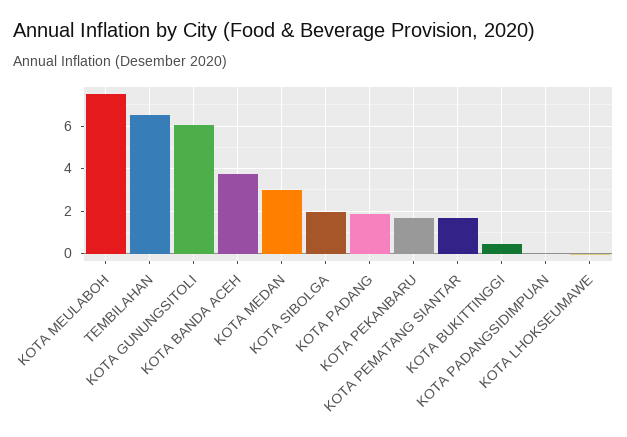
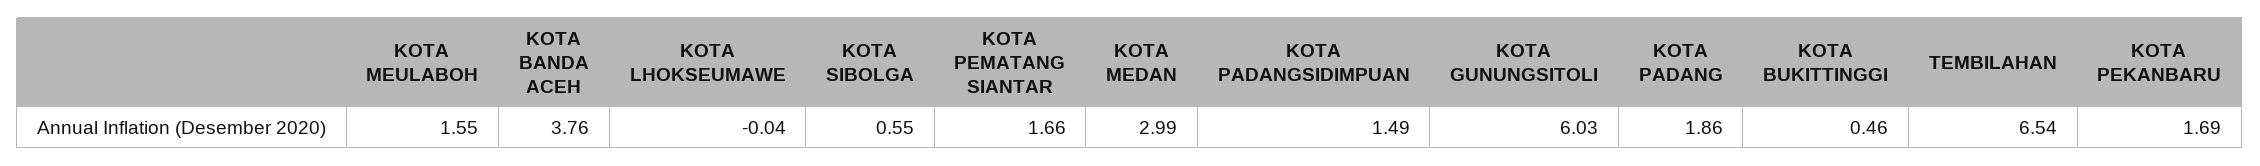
KOTA MEULABOH: 7.5 -> 1.55
KOTA SIBOLGA: 2 -> 0.55
KOTA PADANGSIDIMPUAN: 0 -> 1.49

